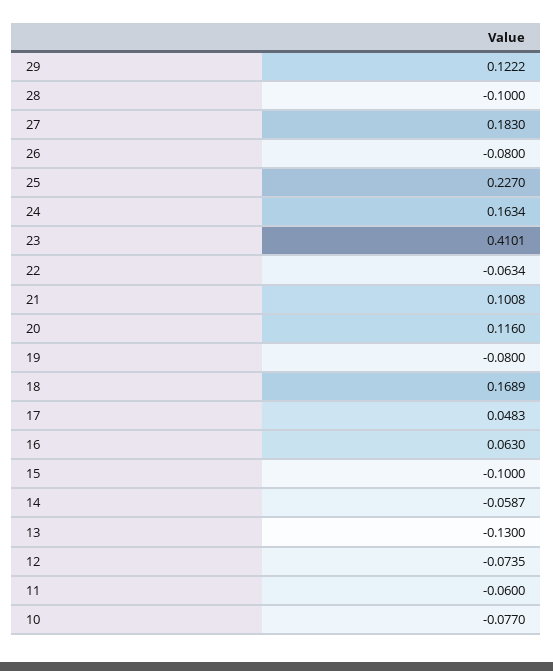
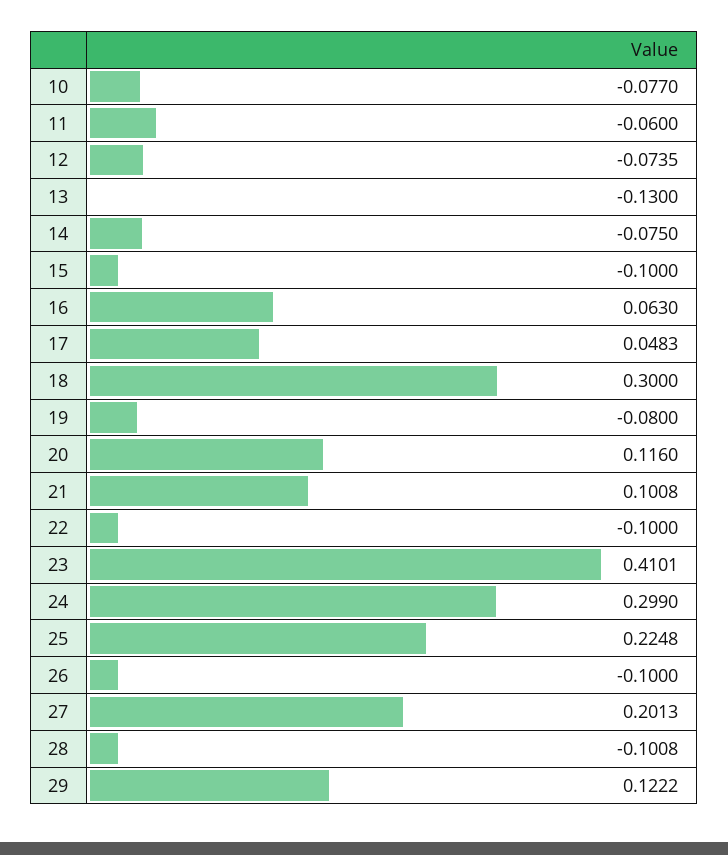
28: -0.1 -> -0.1008
27: 0.183 -> 0.2013
26: -0.08 -> -0.1
25: 0.227 -> 0.2248
24: 0.1634 -> 0.299
22: -0.0634 -> -0.1
18: 0.1689 -> 0.3
14: -0.0587 -> -0.075

